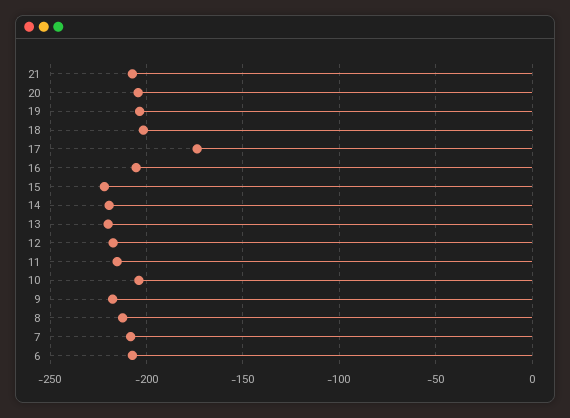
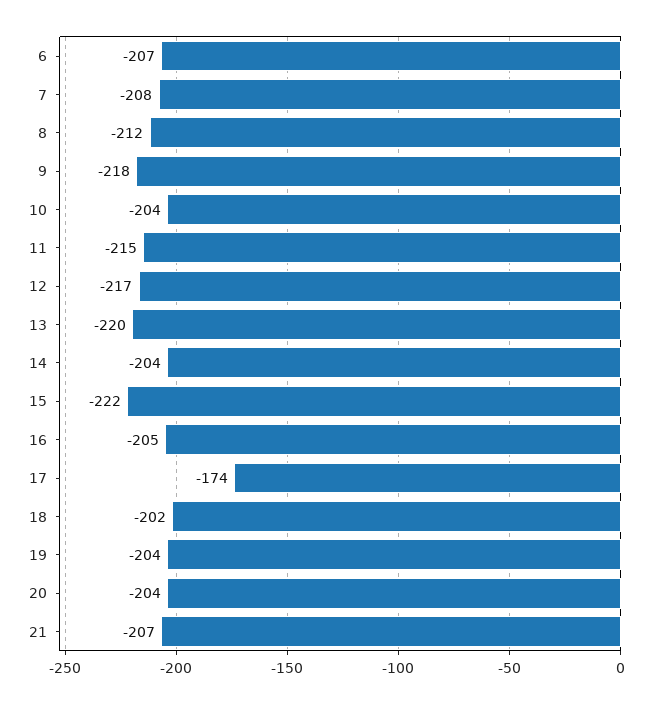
14: -220 -> -204

